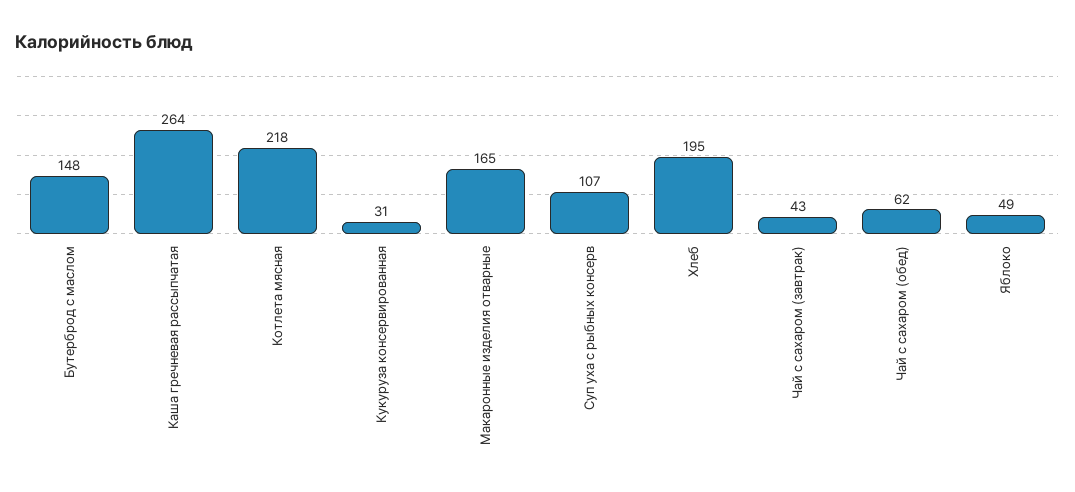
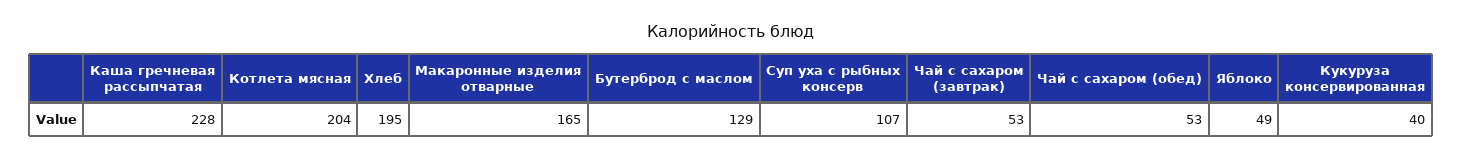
Бутерброд с маслом: 148 -> 129
Каша гречневая рассыпчатая: 264 -> 228
Котлета мясная: 218 -> 204
Кукуруза консервированная: 31 -> 40
Чай с сахаром (завтрак): 43 -> 53
Чай с сахаром (обед): 62 -> 53

